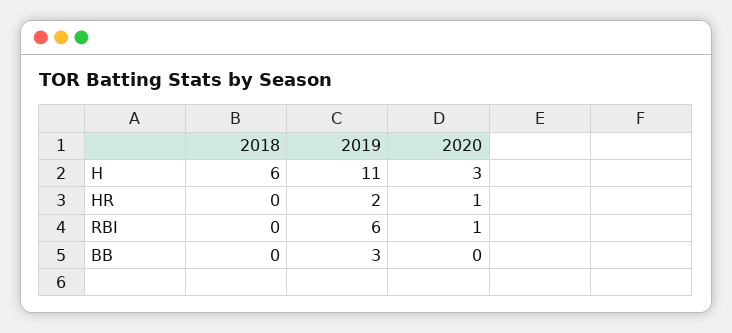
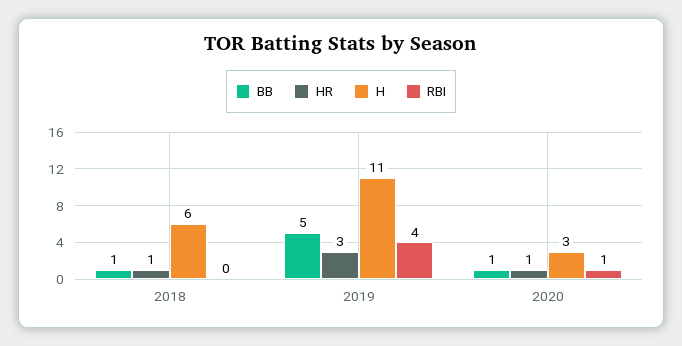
HR, 2018: 0 -> 1
HR, 2019: 2 -> 3
RBI, 2019: 6 -> 4
BB, 2018: 0 -> 1
BB, 2019: 3 -> 5
BB, 2020: 0 -> 1

